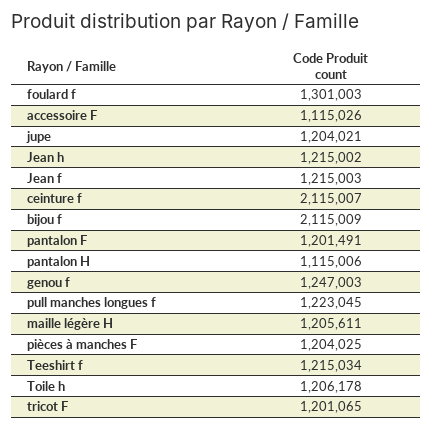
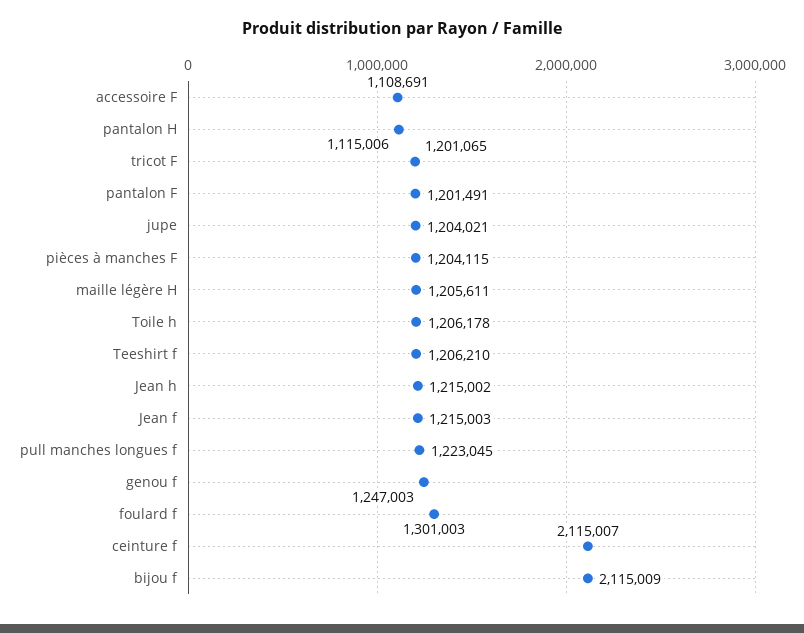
accessoire F: 1115026 -> 1108691
pièces à manches F: 1204025 -> 1204115
Teeshirt f: 1215034 -> 1206210

